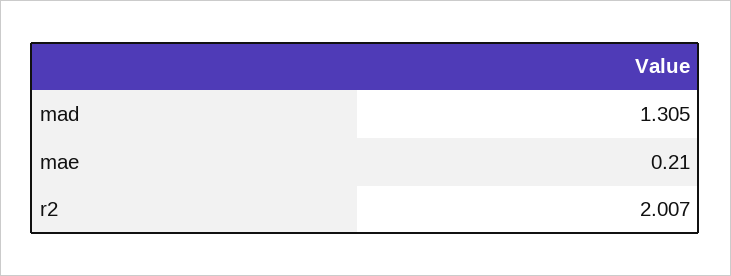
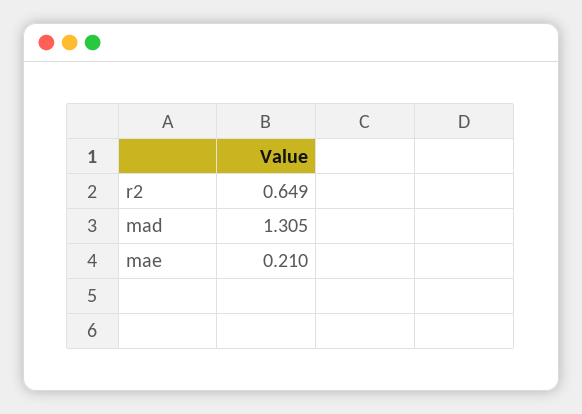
r2: 2.007 -> 0.649

